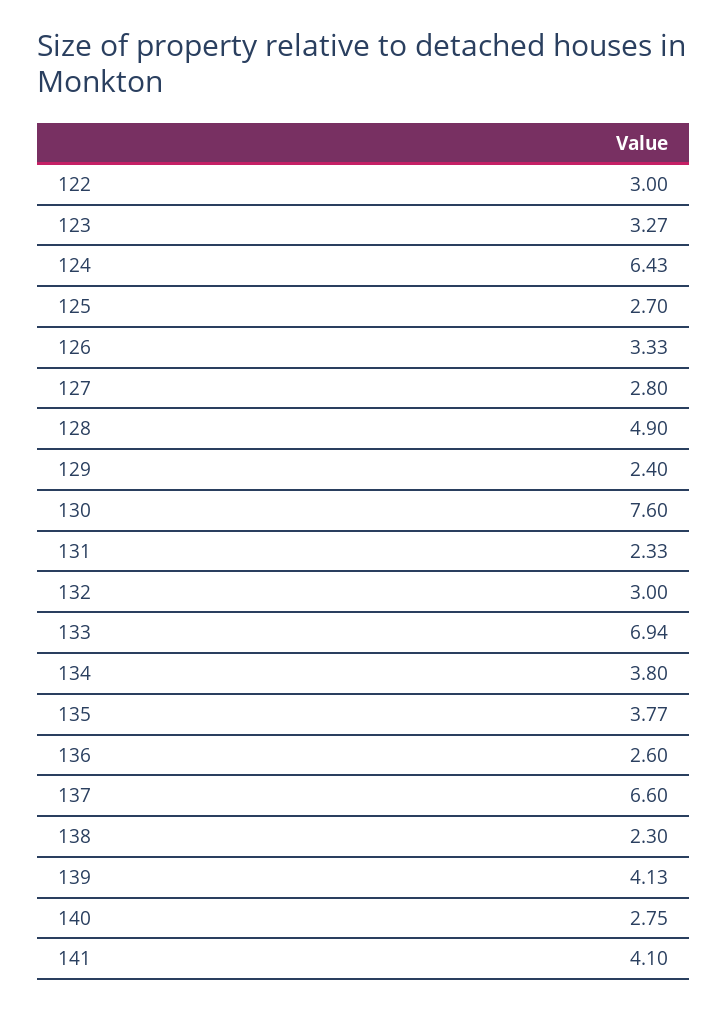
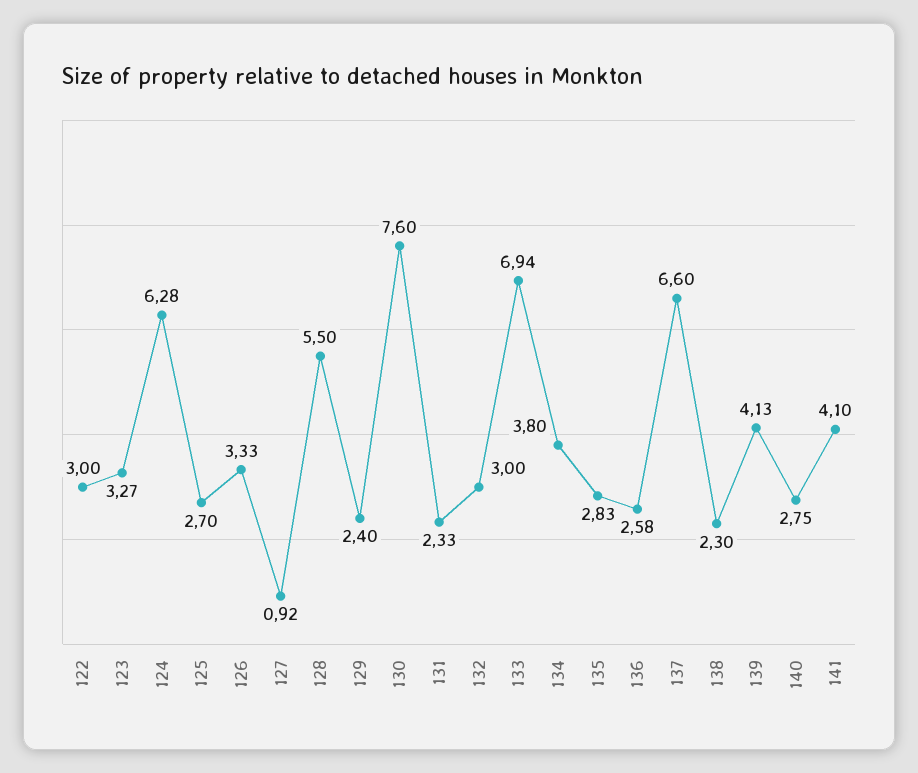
124: 6.43 -> 6.28
127: 2.8 -> 0.92
128: 4.9 -> 5.5
135: 3.77 -> 2.83
136: 2.6 -> 2.58

